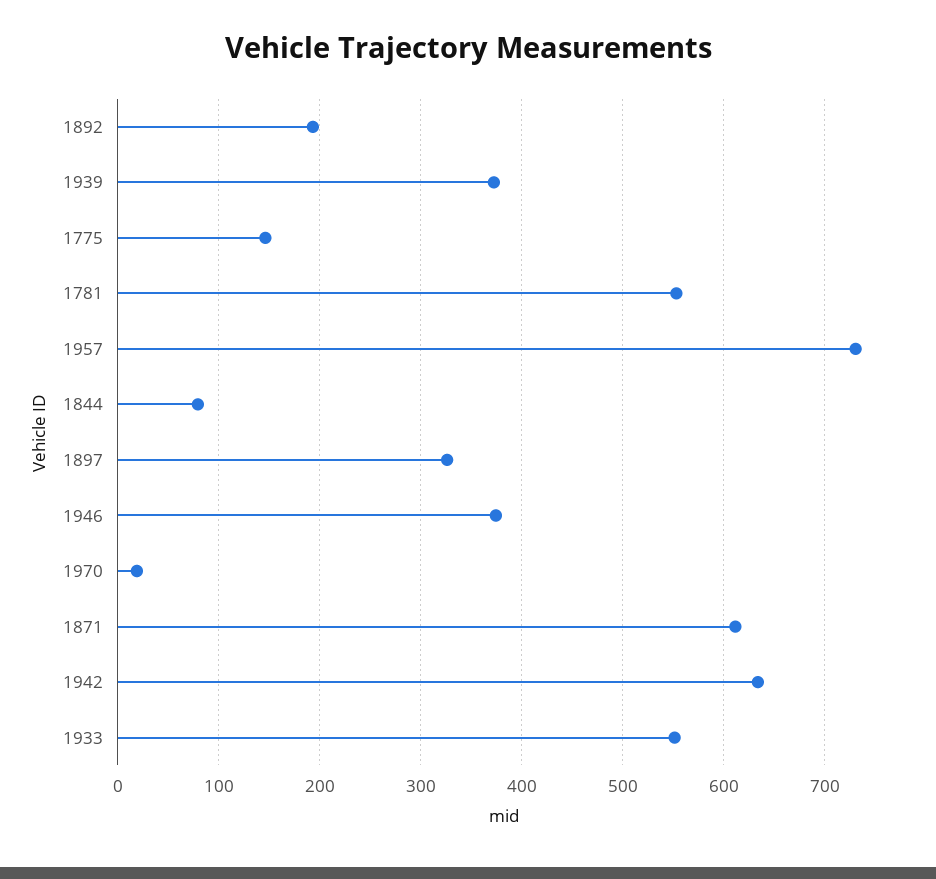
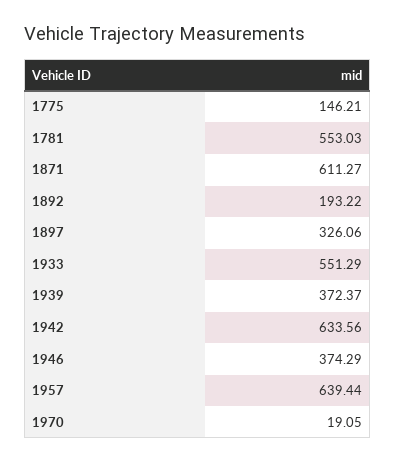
1957: 730 -> 639.44
1844: 80 -> none

